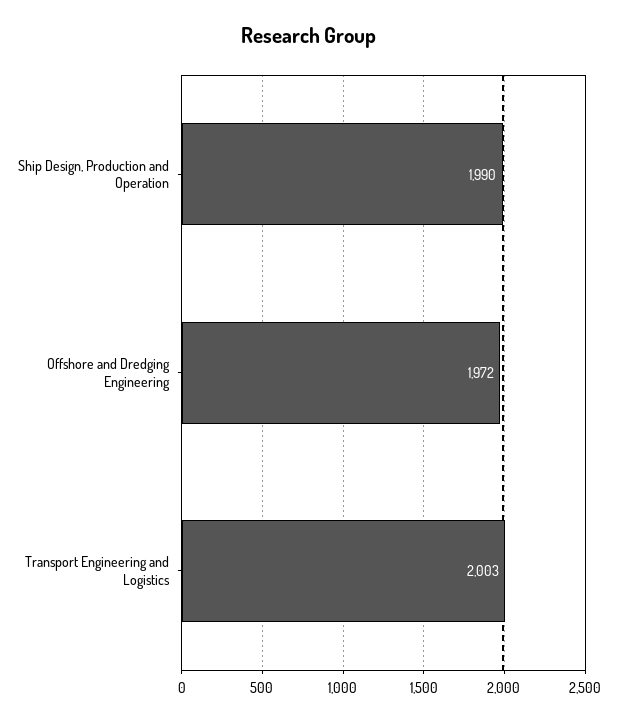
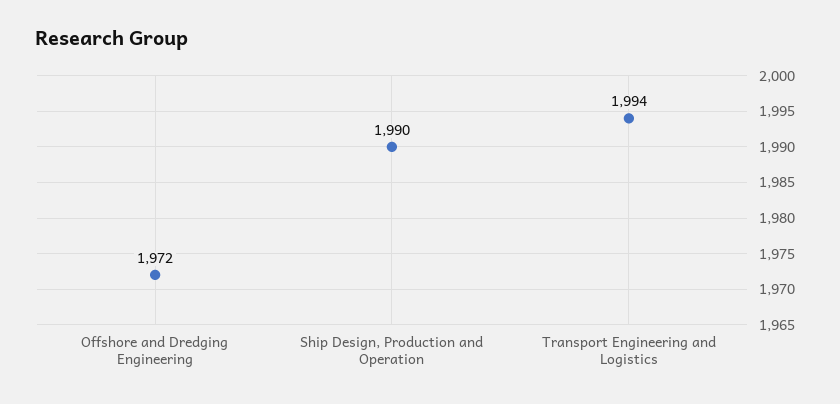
Transport Engineering and Logistics: 2003 -> 1994

